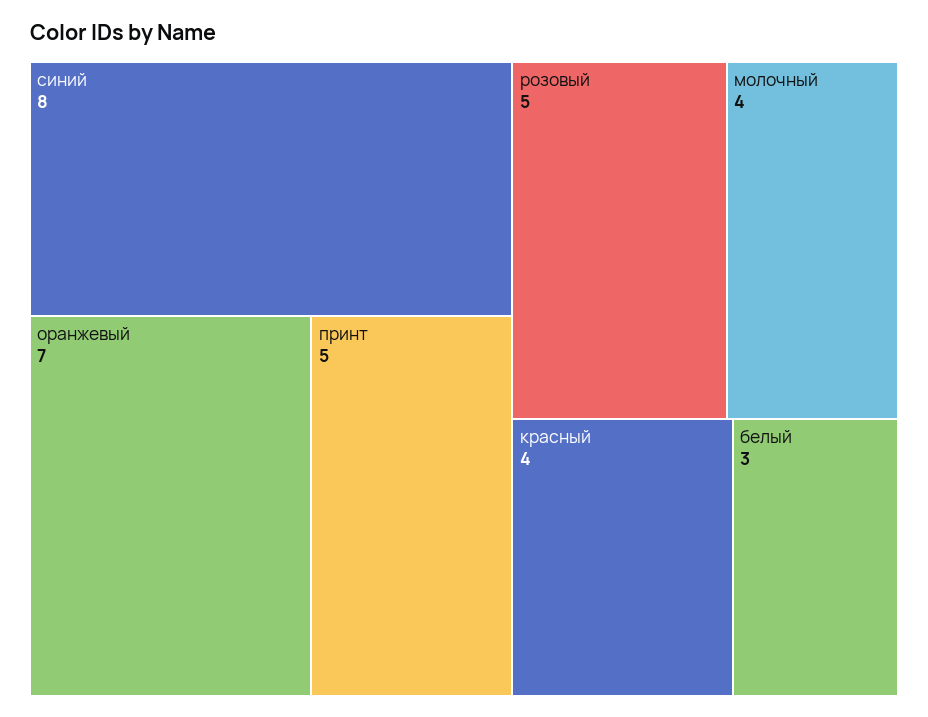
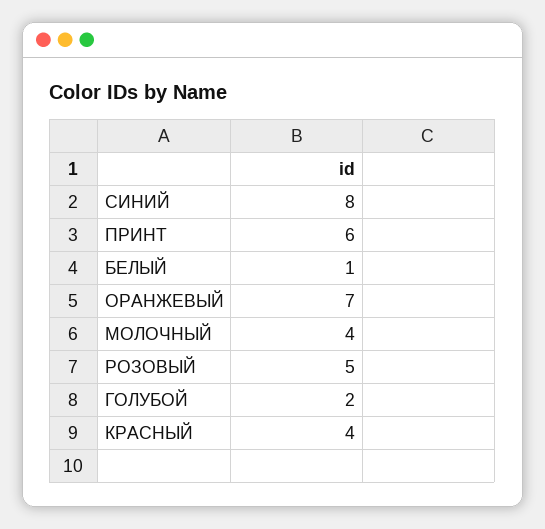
принт: 5 -> 6
белый: 3 -> 1
ГОЛУБОЙ: none -> 2

